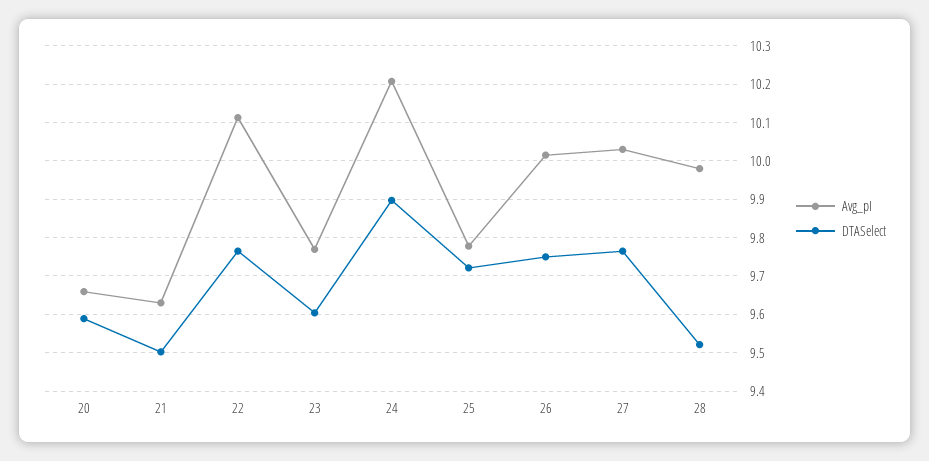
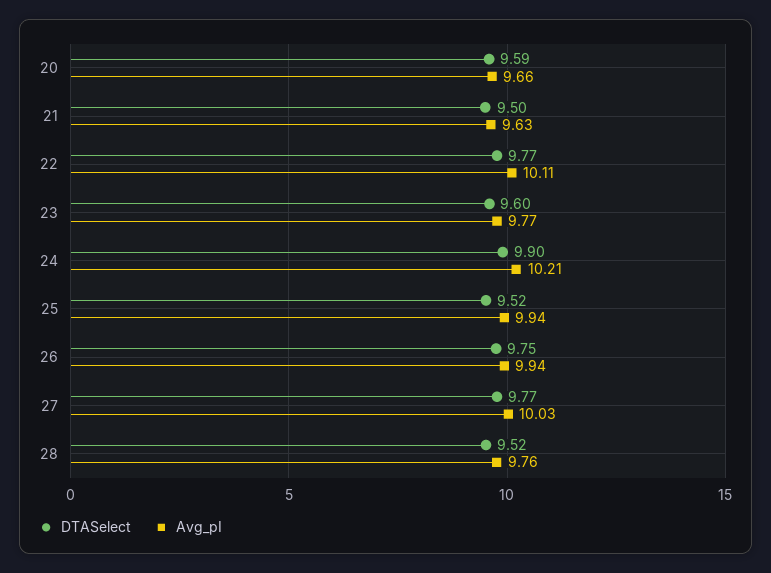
Avg_pI, 25: 9.78 -> 9.94
DTASelect, 25: 9.72 -> 9.52
Avg_pI, 26: 10.02 -> 9.94
Avg_pI, 28: 9.98 -> 9.76

